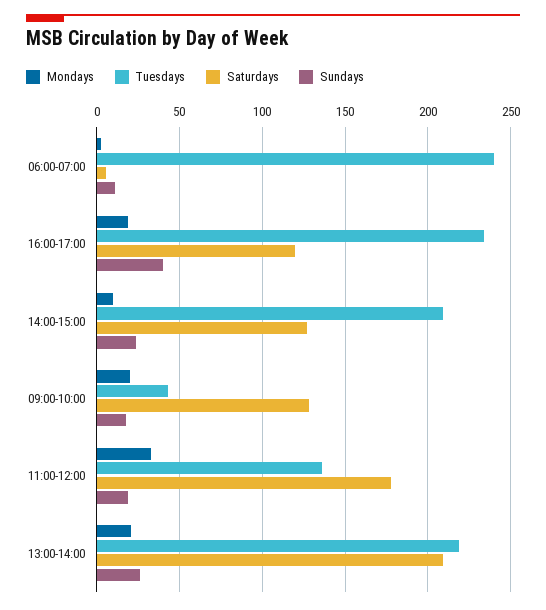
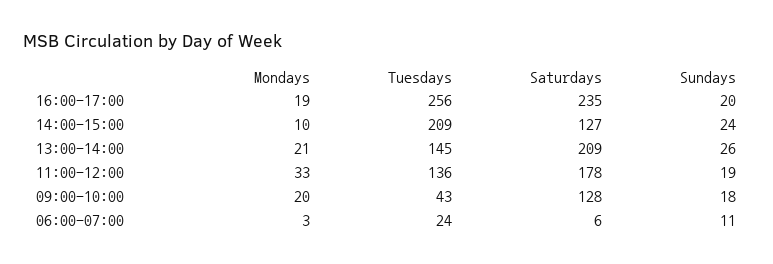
Tuesdays, 06:00-07:00: 240 -> 24
Tuesdays, 16:00-17:00: 235 -> 256
Saturdays, 16:00-17:00: 120 -> 235
Sundays, 16:00-17:00: 40 -> 20
Tuesdays, 13:00-14:00: 220 -> 145

